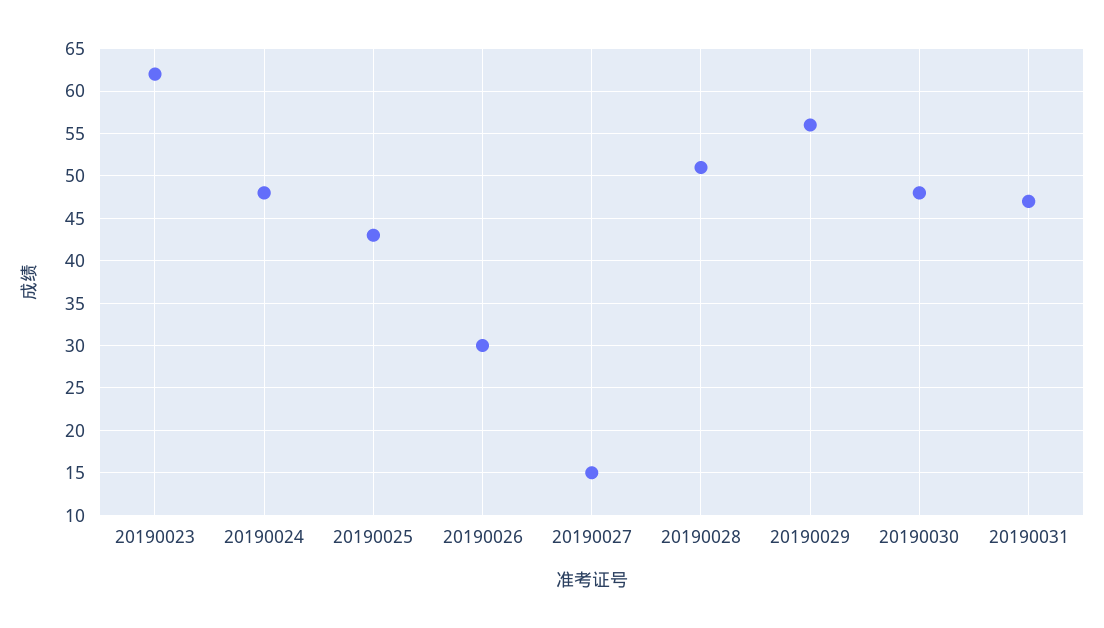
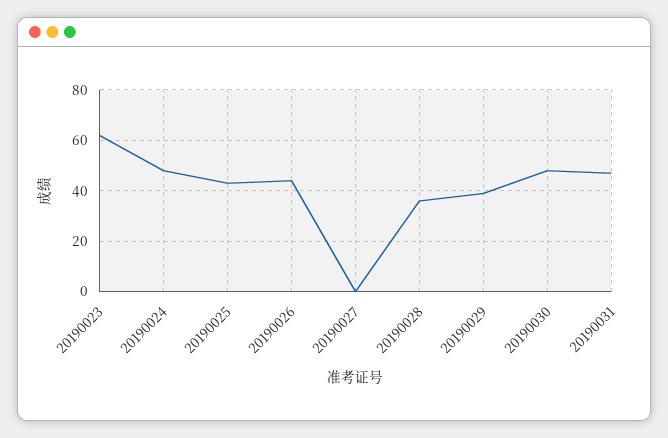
20190026: 30 -> 45
20190027: 15 -> 0
20190028: 51 -> 35
20190029: 56 -> 40

